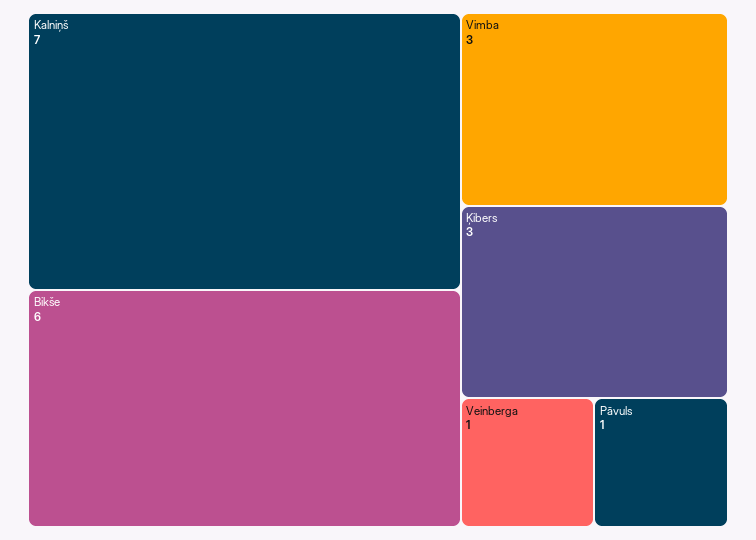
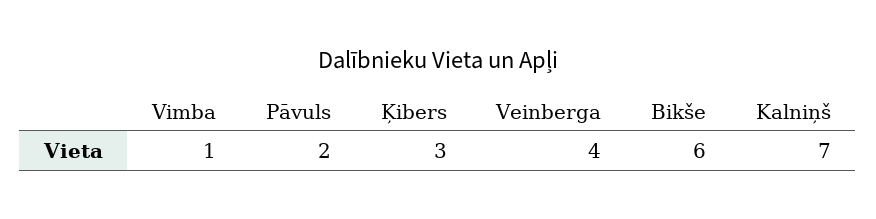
Vimba: 3 -> 1
Veinberga: 1 -> 4
Pāvuls: 1 -> 2

